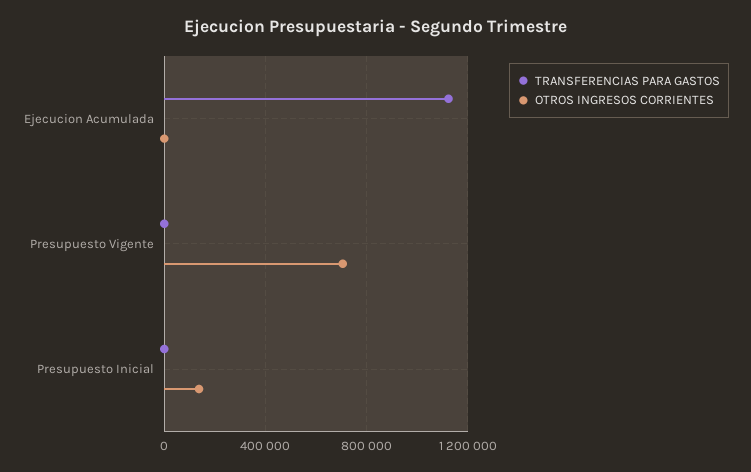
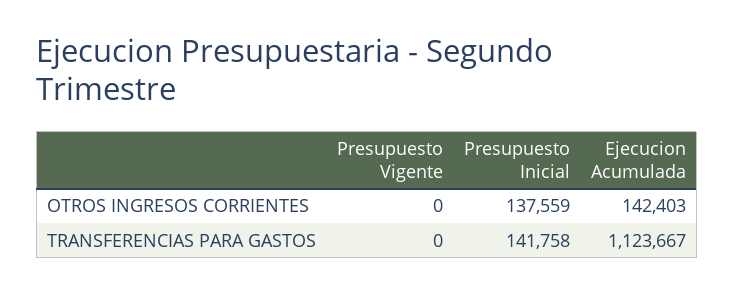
OTROS INGRESOS CORRIENTES, Ejecucion Acumulada: 0 -> 142403
OTROS INGRESOS CORRIENTES, Presupuesto Vigente: 700000 -> 0
TRANSFERENCIAS PARA GASTOS, Presupuesto Inicial: 0 -> 141758

